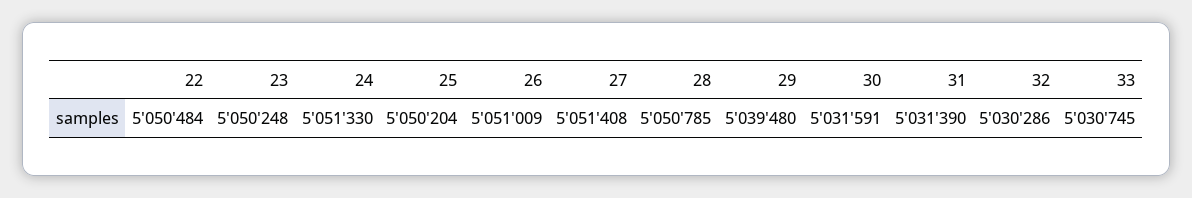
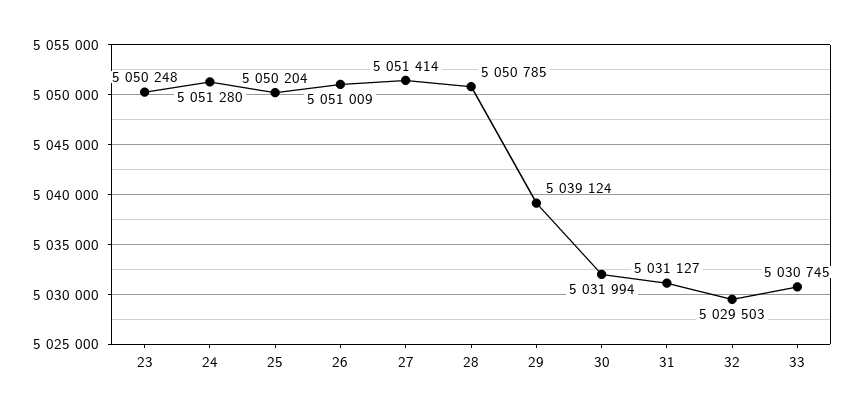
22: 5050484 -> none
24: 5051330 -> 5051280
27: 5051408 -> 5051414
29: 5039480 -> 5039124
30: 5031591 -> 5031994
31: 5031390 -> 5031127
32: 5030286 -> 5029503

